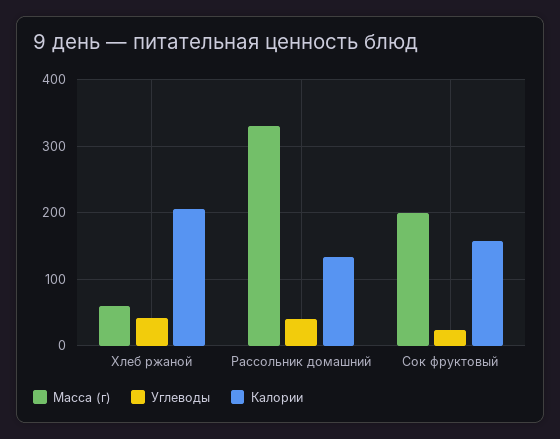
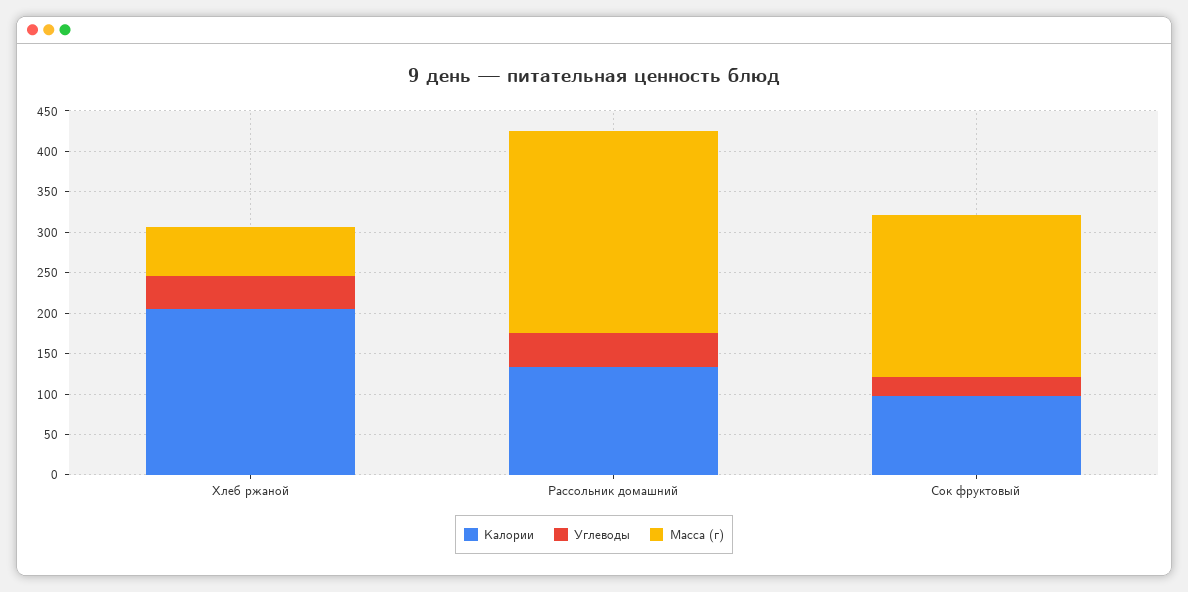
Масса (г), Рассольник домашний: 330 -> 250
Калории, Сок фруктовый: 160 -> 100

